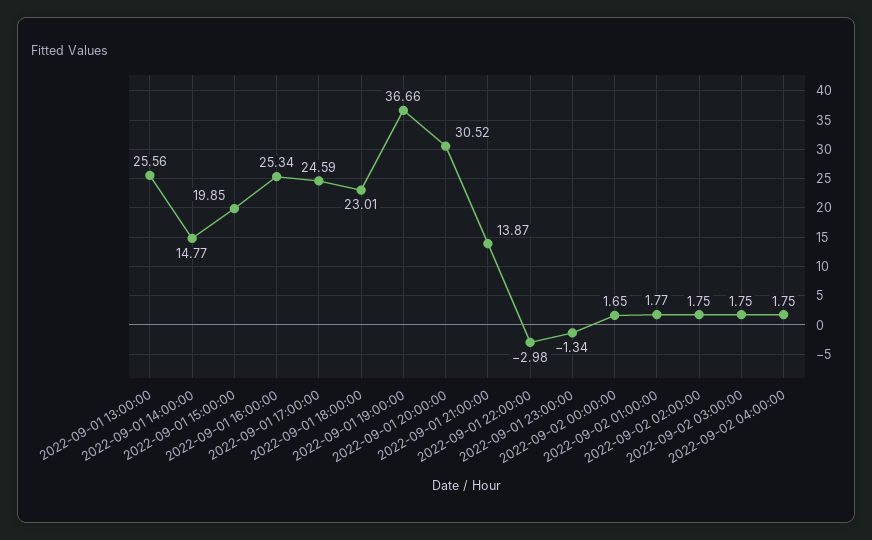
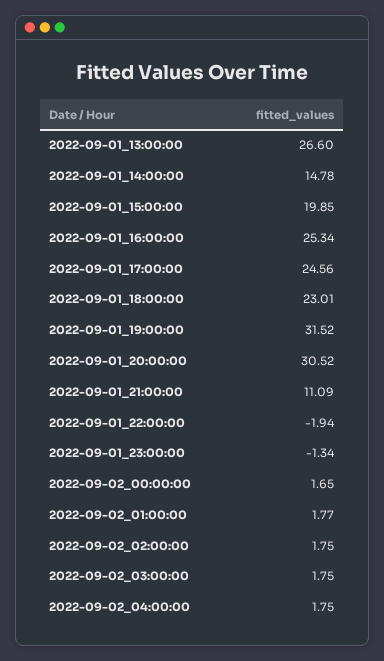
2022-09-01 13:00:00: 25.56 -> 26.6
2022-09-01 14:00:00: 14.77 -> 14.78
2022-09-01 17:00:00: 24.59 -> 24.56
2022-09-01 19:00:00: 36.66 -> 31.52
2022-09-01 21:00:00: 13.87 -> 11.09
2022-09-01 22:00:00: -2.98 -> -1.94

